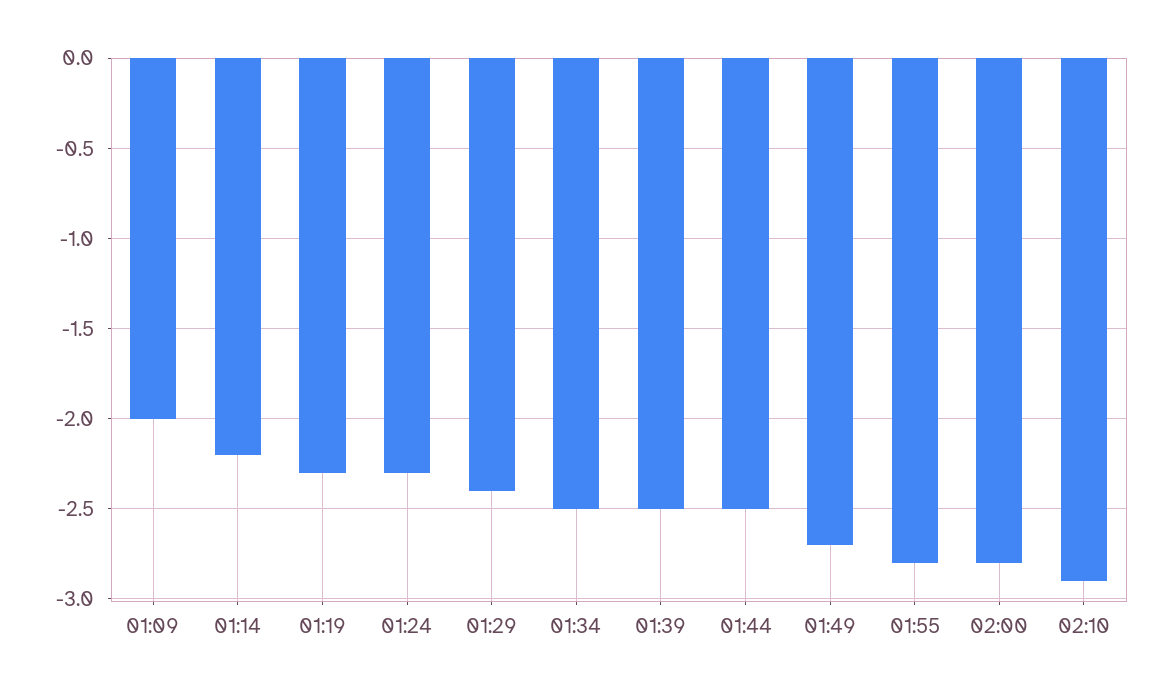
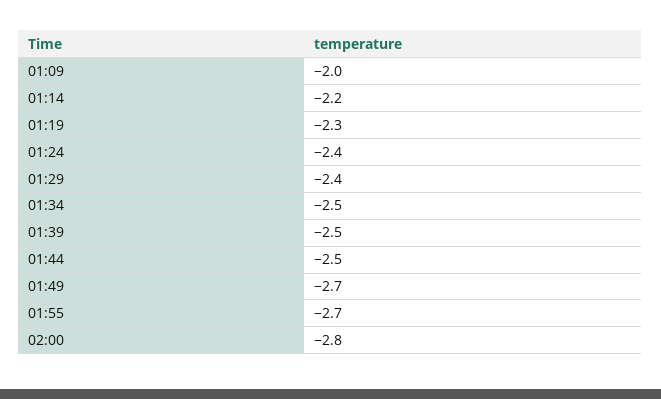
01:24: -2.3 -> -2.4
01:55: -2.8 -> -2.7
02:10: -2.9 -> none

